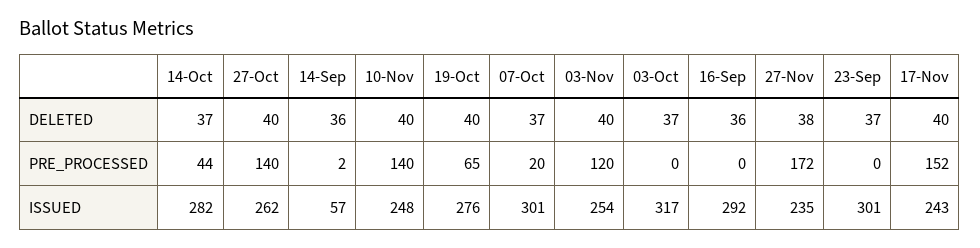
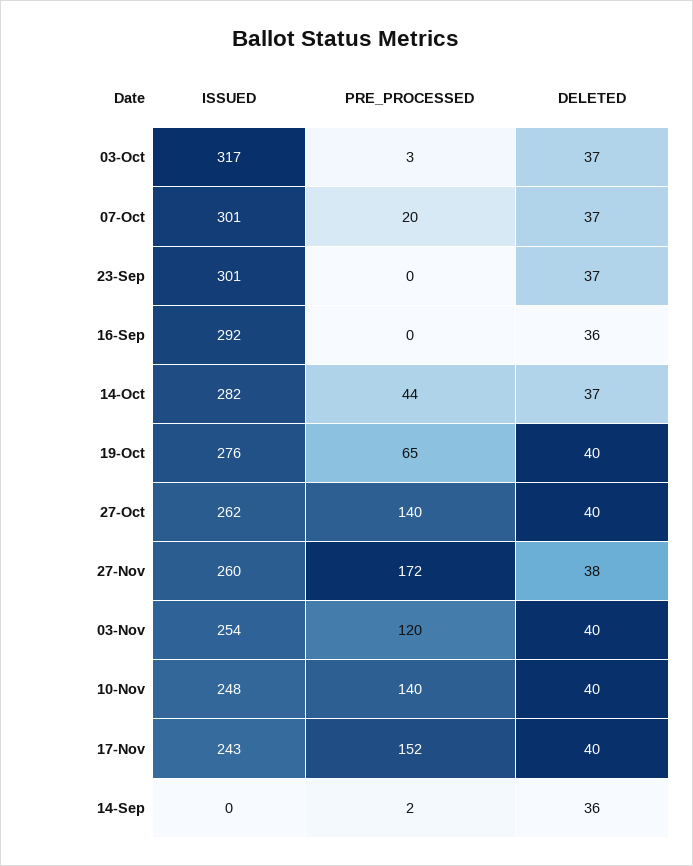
03-Oct, PRE_PROCESSED: 0 -> 3
14-Sep, ISSUED: 57 -> 0
27-Nov, ISSUED: 235 -> 260

